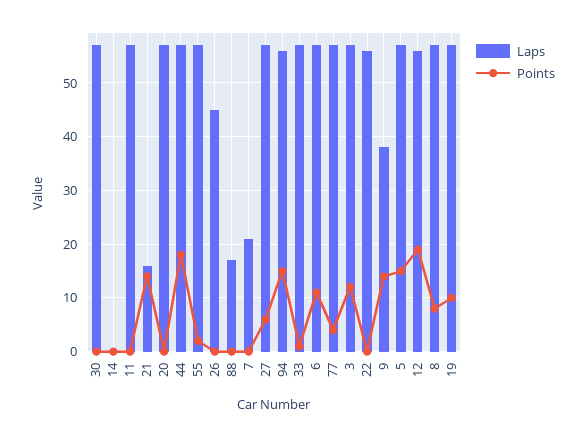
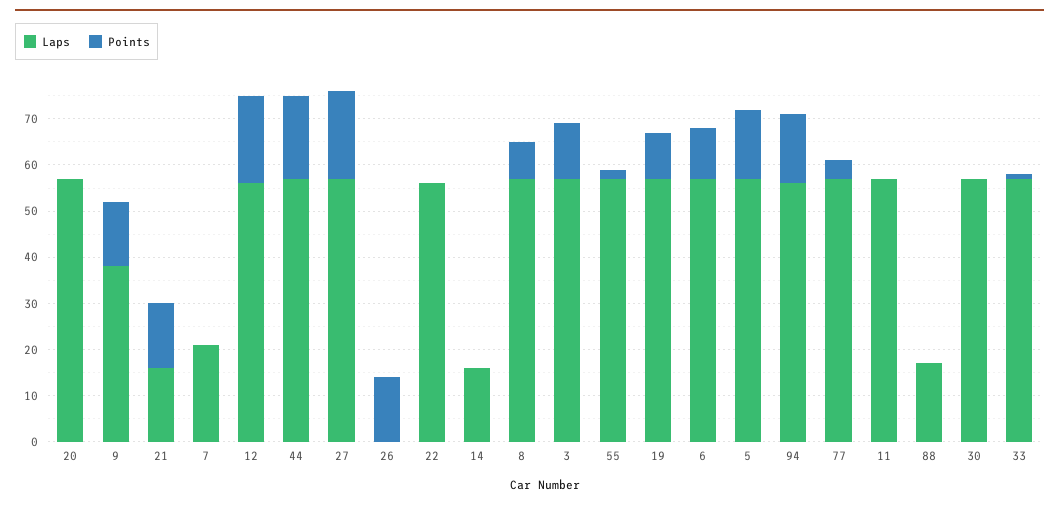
Laps, 14: 0 -> 15
Laps, 26: 45 -> 0
Points, 26: 0 -> 15
Points, 27: 5 -> 20

